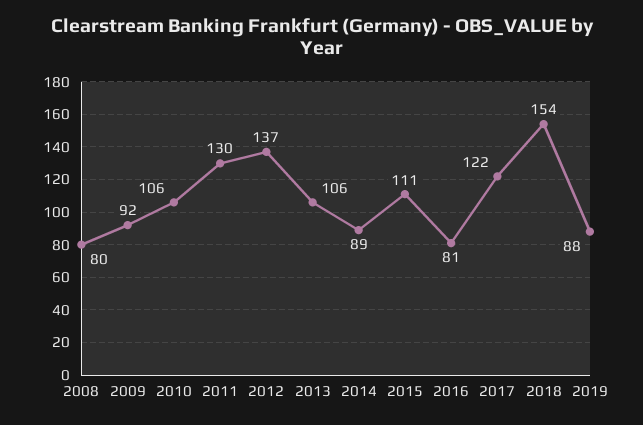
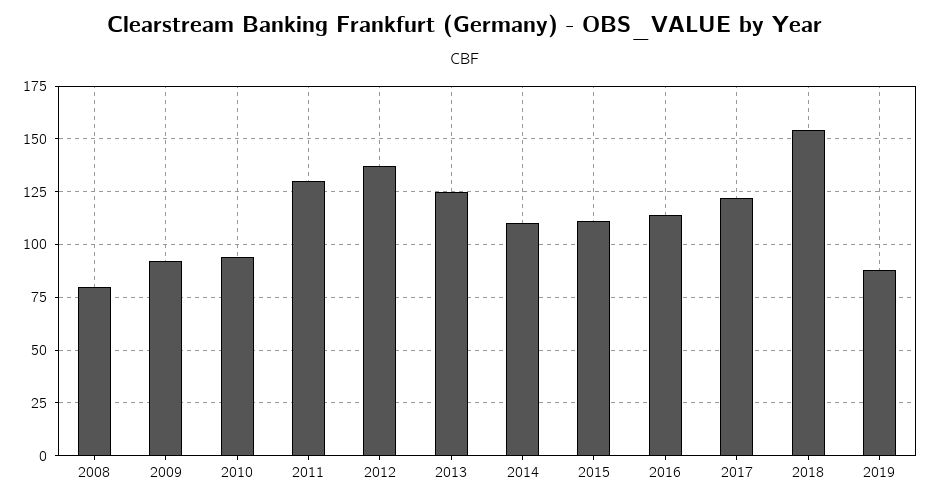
2010: 106 -> 95
2013: 106 -> 125
2014: 89 -> 110
2016: 81 -> 115

